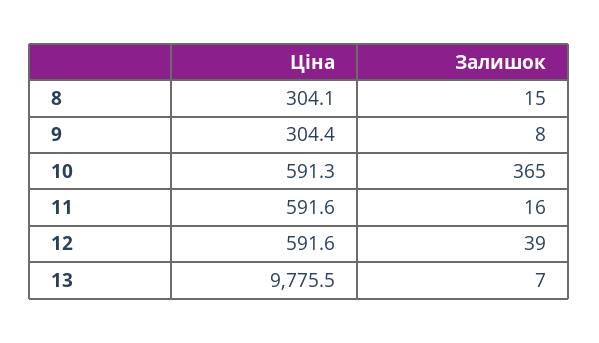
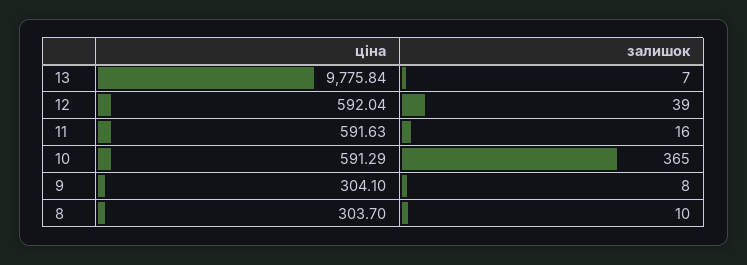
Ціна, 8: 304.1 -> 303.7
Залишок, 8: 15 -> 10
Ціна, 9: 304.4 -> 304.1
Ціна, 12: 591.6 -> 592.04
Ціна, 13: 9775.5 -> 9775.84

